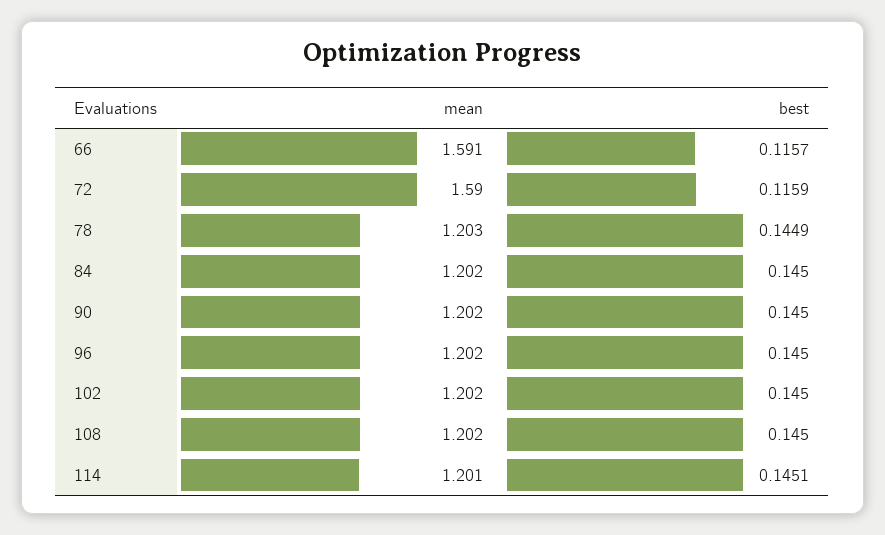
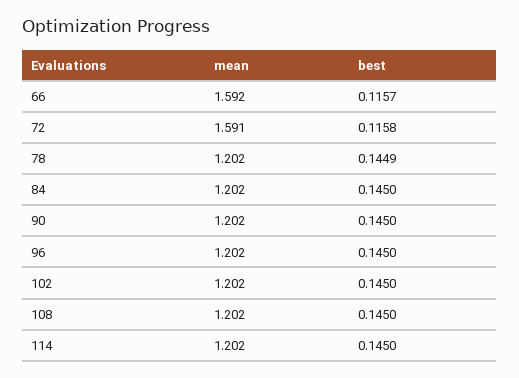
mean, 66: 1.591 -> 1.592
mean, 72: 1.59 -> 1.591
best, 72: 0.1159 -> 0.1158
mean, 78: 1.203 -> 1.202
mean, 114: 1.201 -> 1.202
best, 114: 0.1451 -> 0.145

